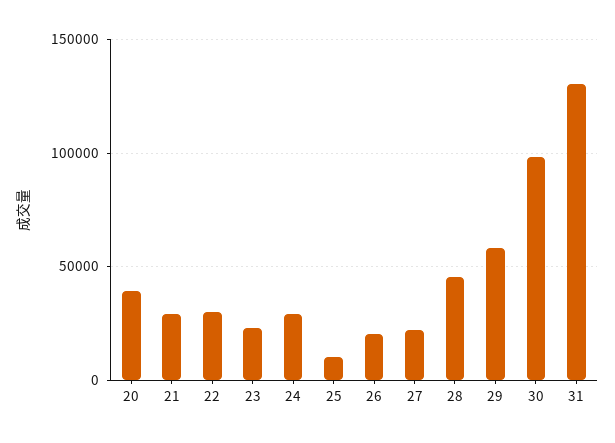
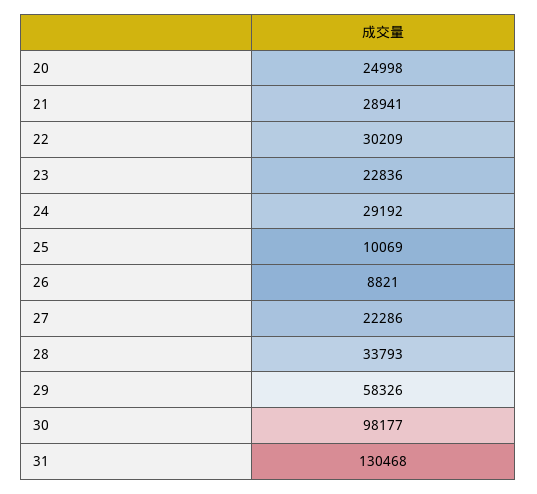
20: 40000 -> 24998
26: 20000 -> 8821
28: 45000 -> 33793

